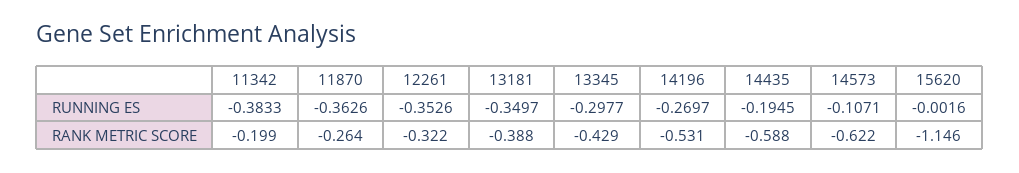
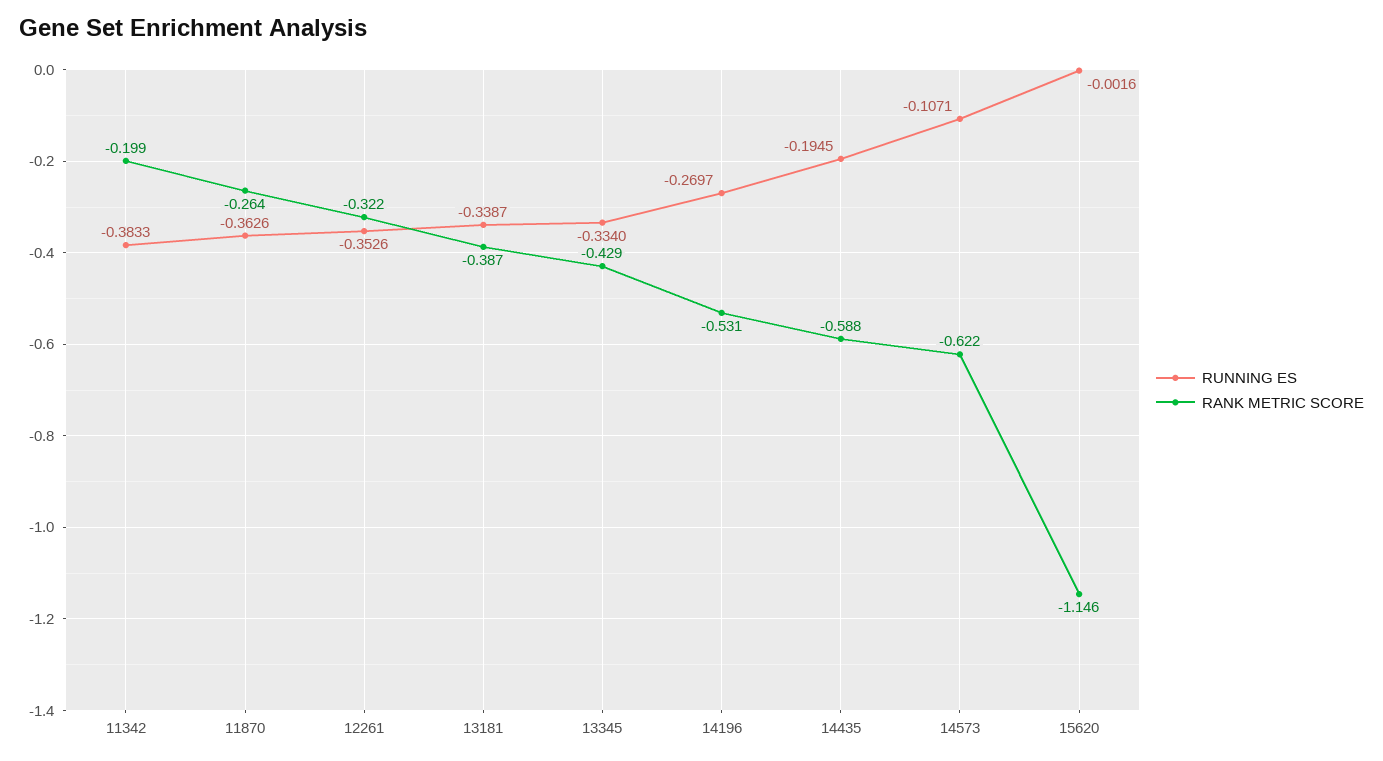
RUNNING ES, 13181: -0.3497 -> -0.3387
RUNNING ES, 13345: -0.2977 -> -0.334
RANK METRIC SCORE, 13181: -0.388 -> -0.387

